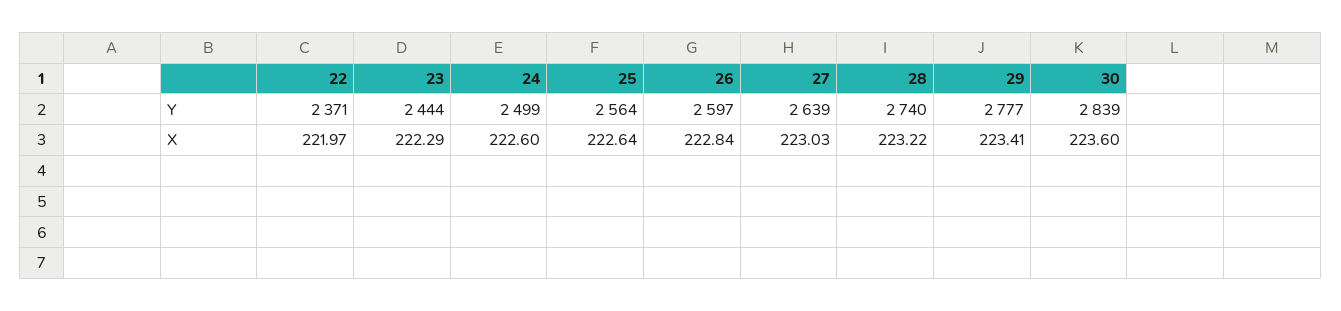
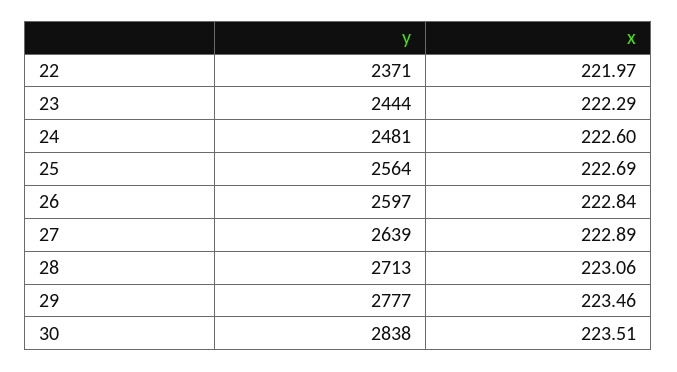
24, Y: 2499 -> 2481
28, Y: 2740 -> 2713
30, Y: 2839 -> 2838
25, X: 222.64 -> 222.69
27, X: 223.03 -> 222.89
28, X: 223.22 -> 223.06
29, X: 223.41 -> 223.46
30, X: 223.6 -> 223.51

